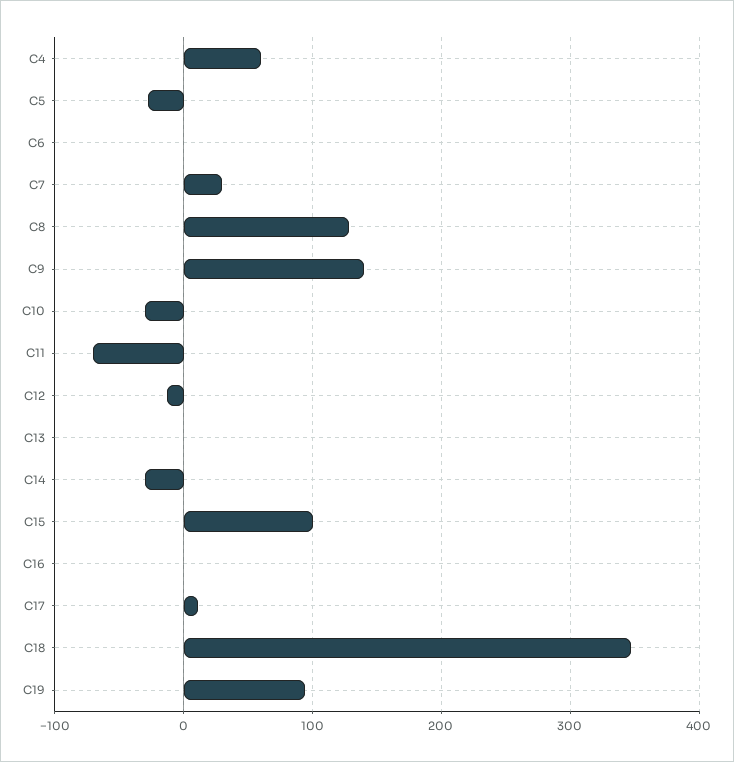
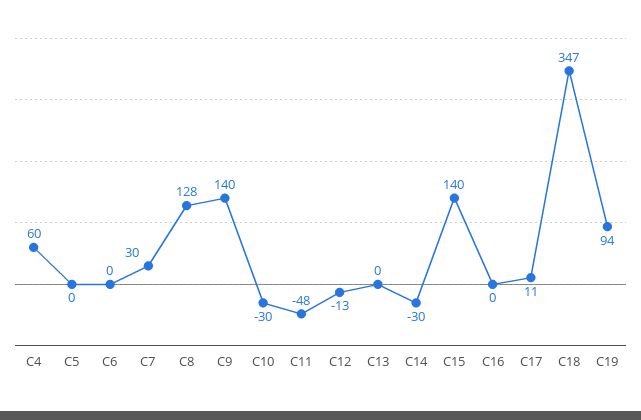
C5: -30 -> 0
C11: -70 -> -48
C15: 100 -> 140

